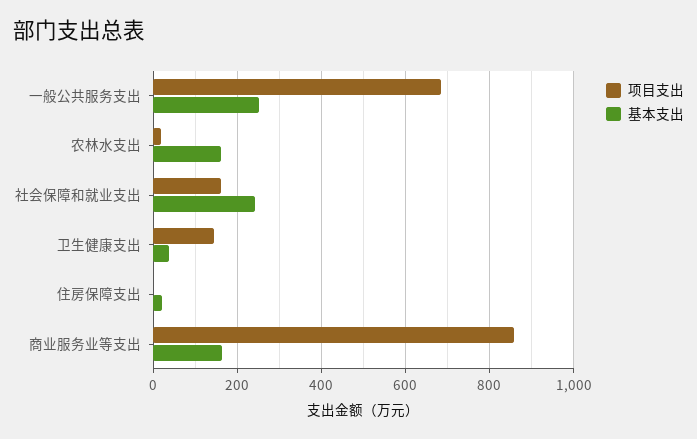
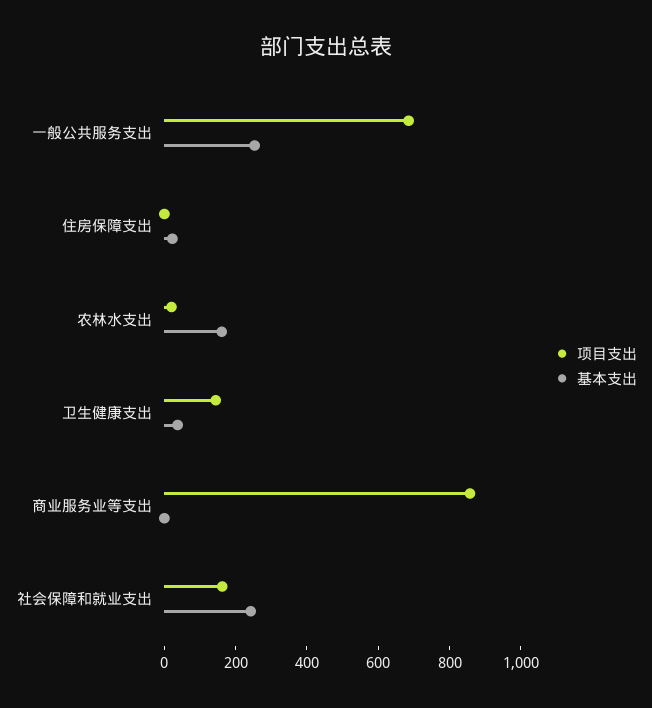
基本支出, 商业服务业等支出: 160 -> 0

